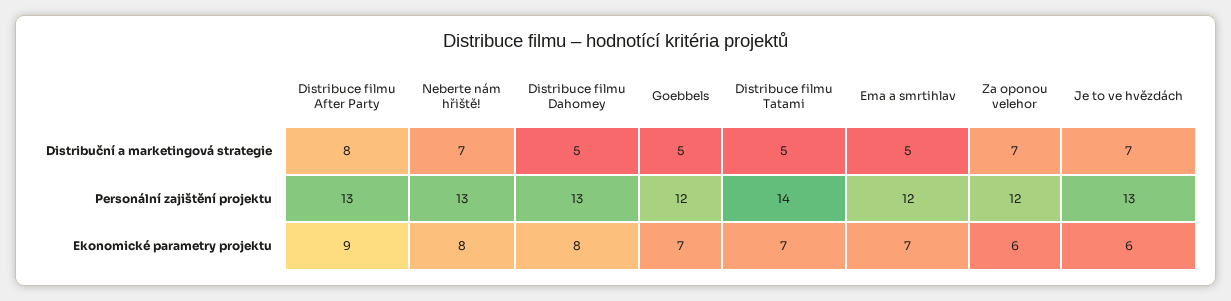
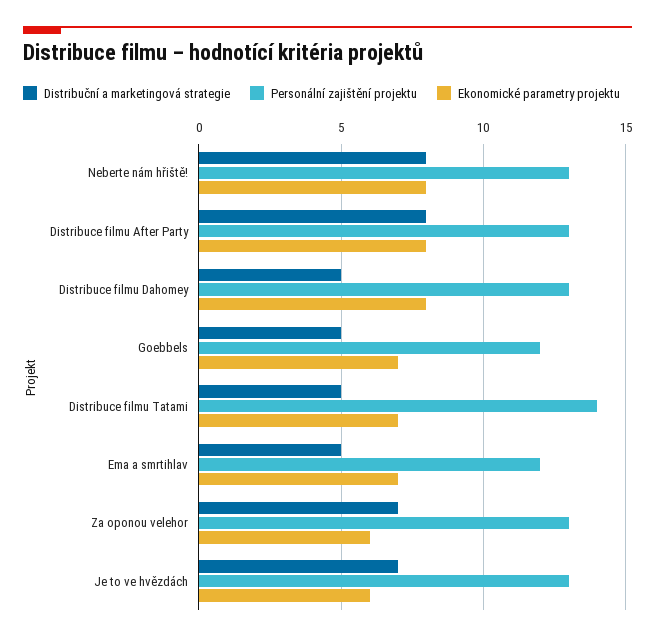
Distribuční a marketingová strategie, Neberte nám hřiště!: 7 -> 8
Personální zajištění projektu, Za oponou velehor: 12 -> 13
Ekonomické parametry projektu, Distribuce filmu After Party: 9 -> 8

